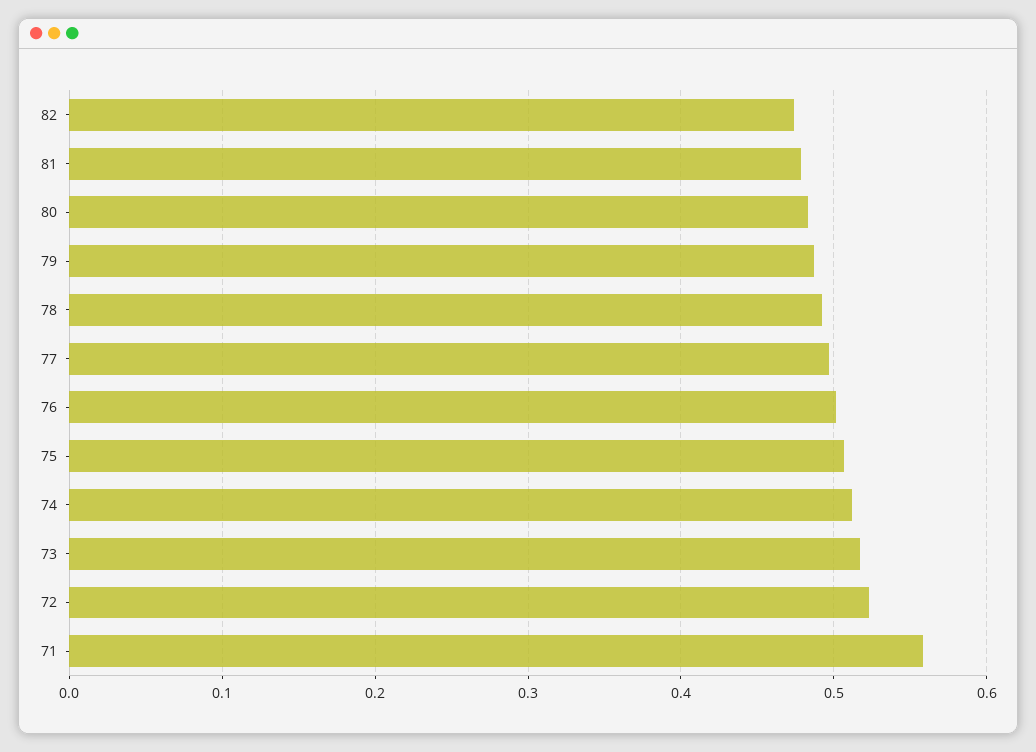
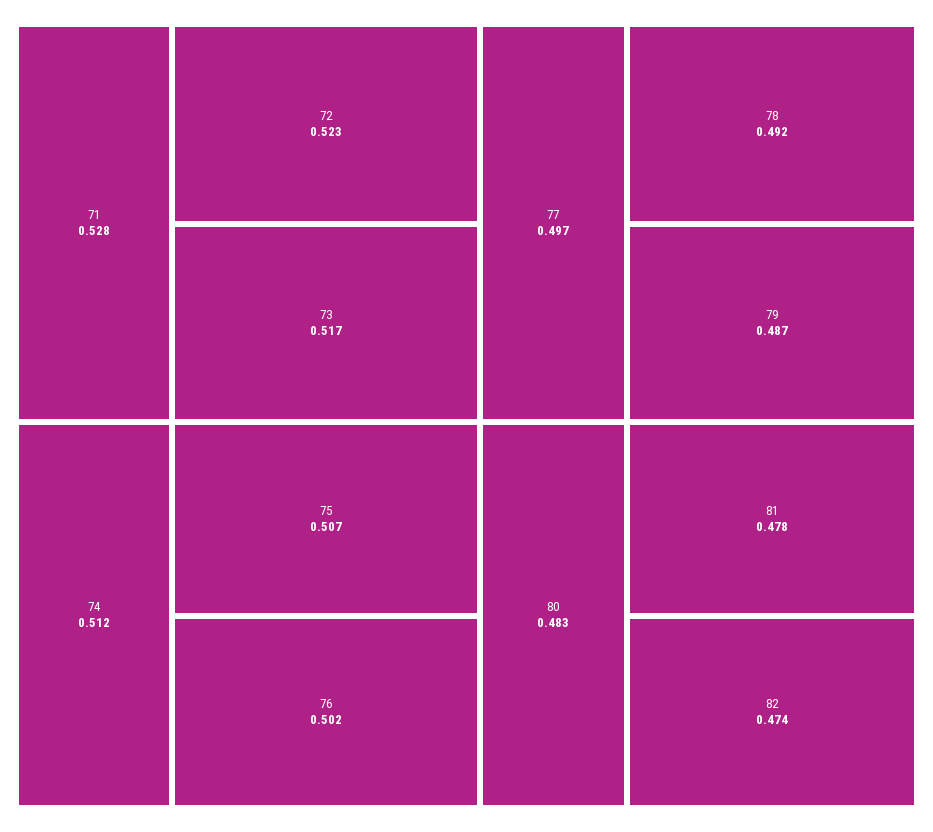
71: 0.56 -> 0.528

